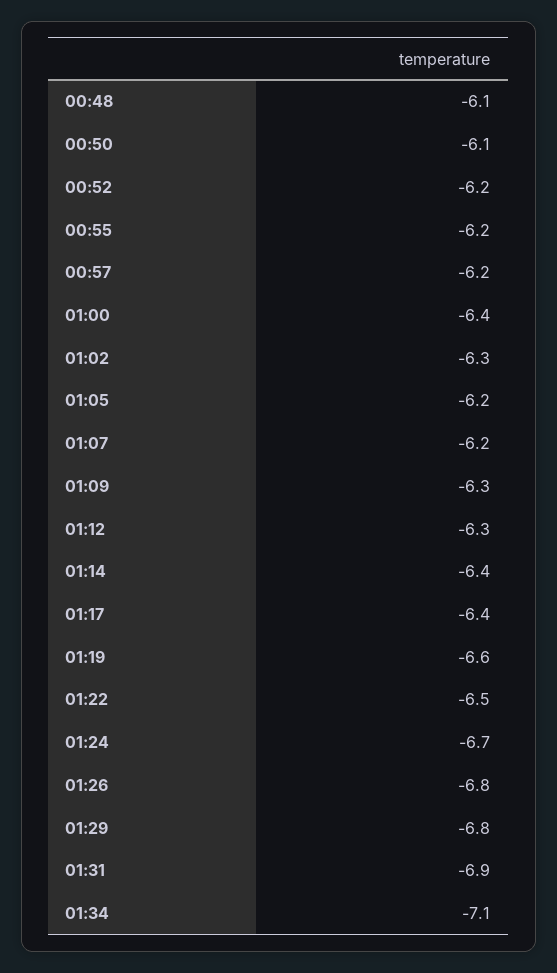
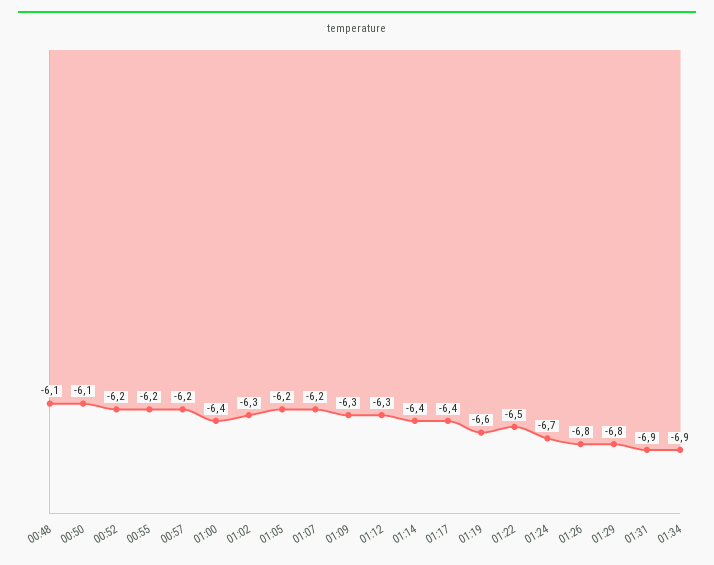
01:34: -7.1 -> -6.9

